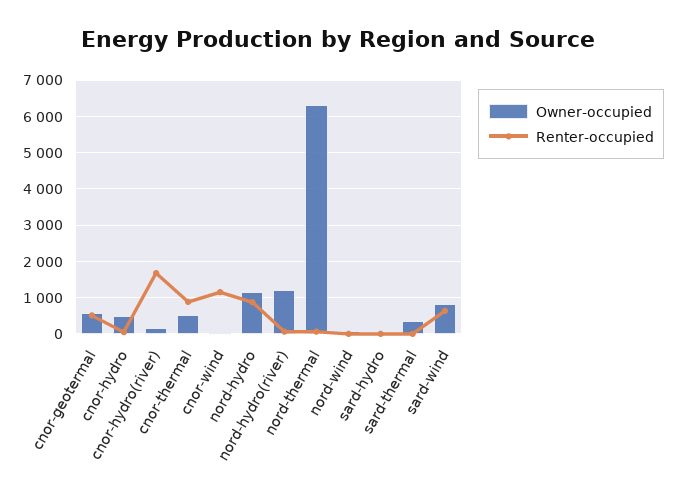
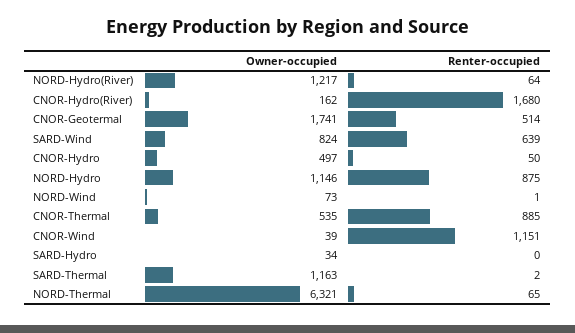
Owner-occupied, cnor-geotermal: 600 -> 1741
Owner-occupied, sard-thermal: 400 -> 1163

